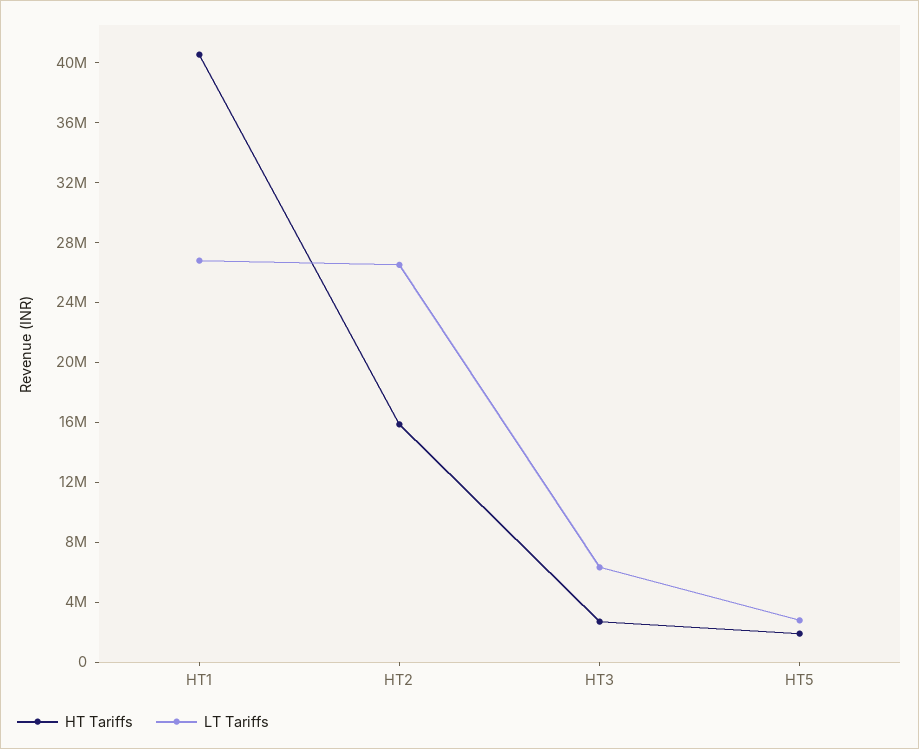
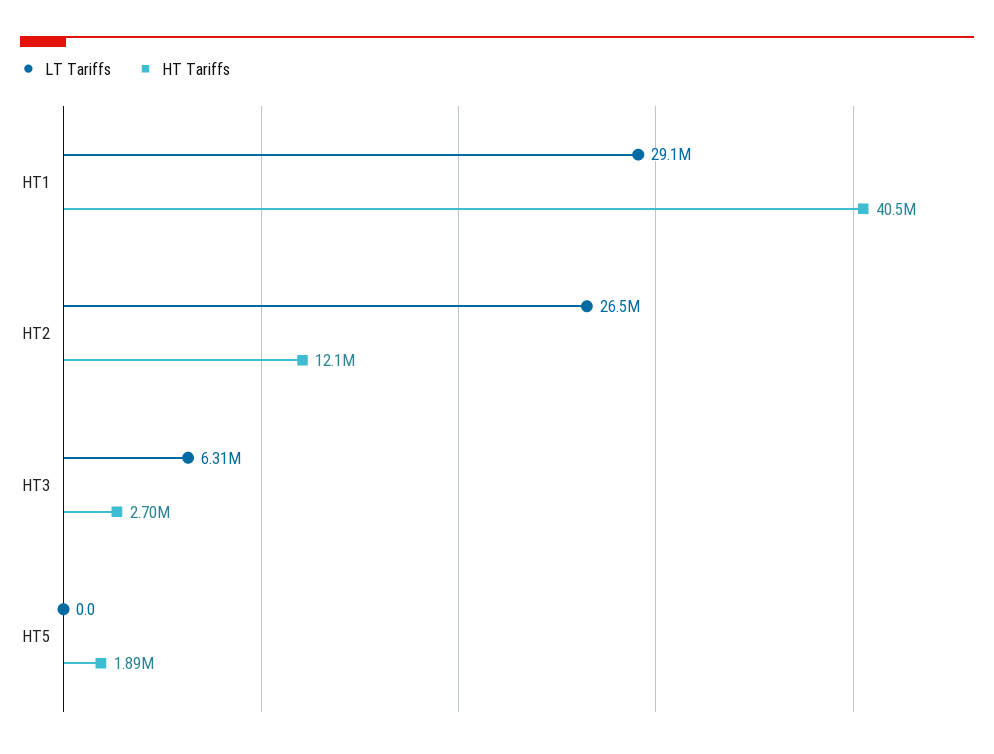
LT Tariffs, HT1: 27000000 -> 29100000
HT Tariffs, HT2: 16000000 -> 12100000
LT Tariffs, HT5: 3000000 -> 0

